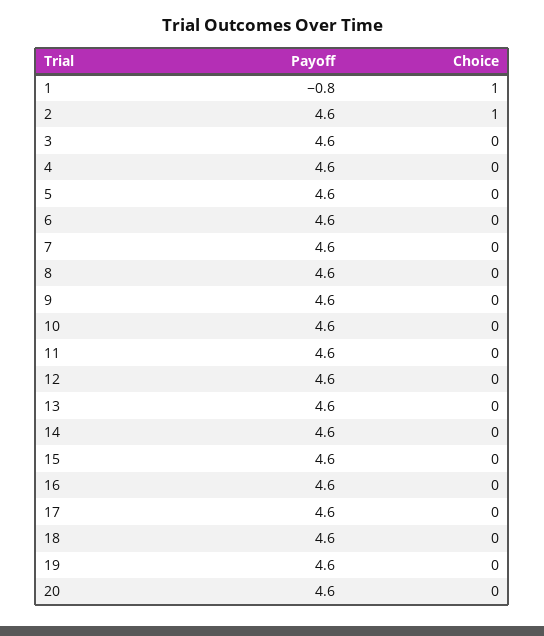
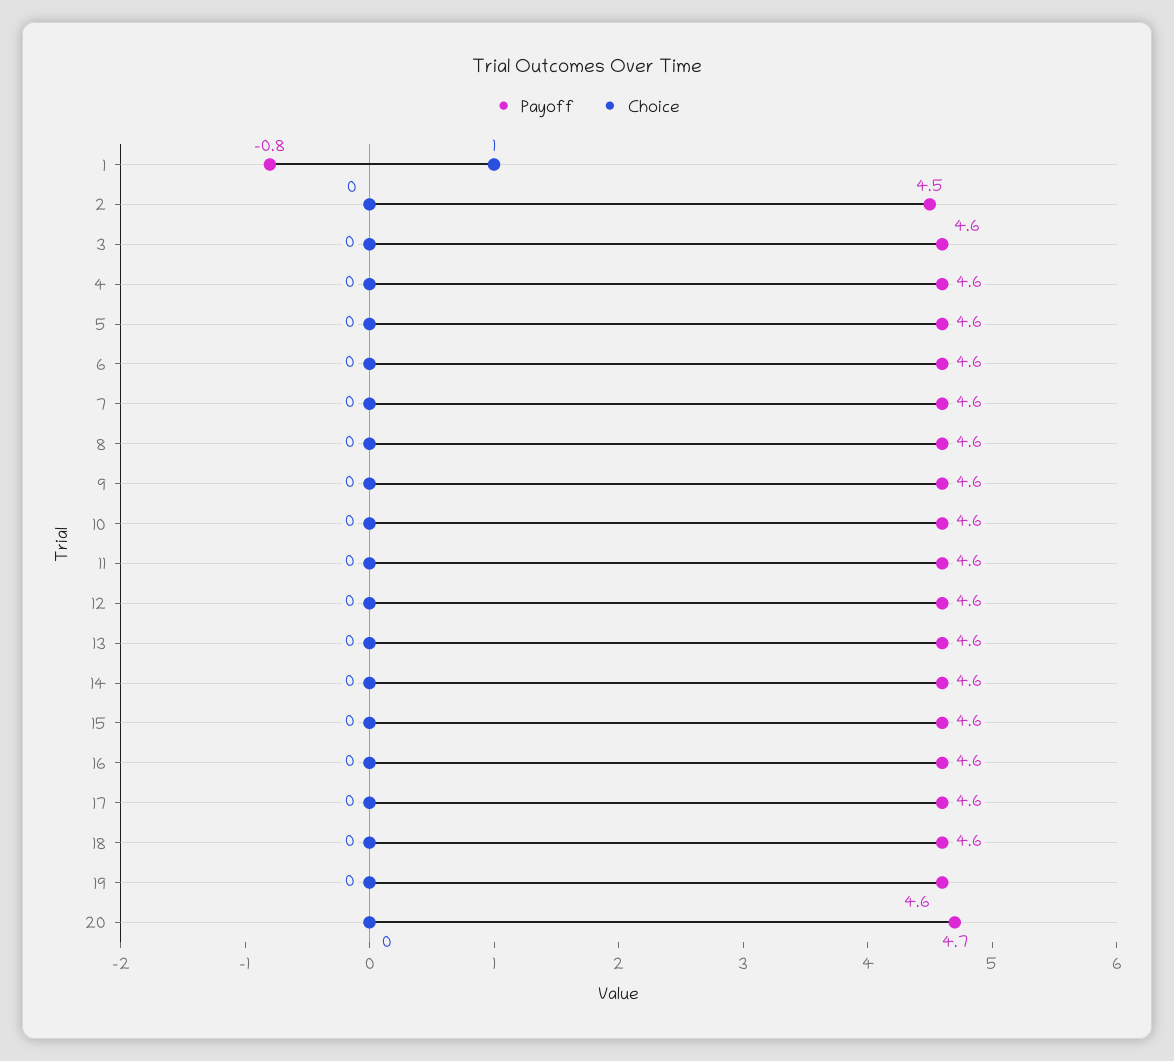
Payoff, 2: 4.6 -> 4.5
Choice, 2: 1 -> 0
Payoff, 20: 4.6 -> 4.7

